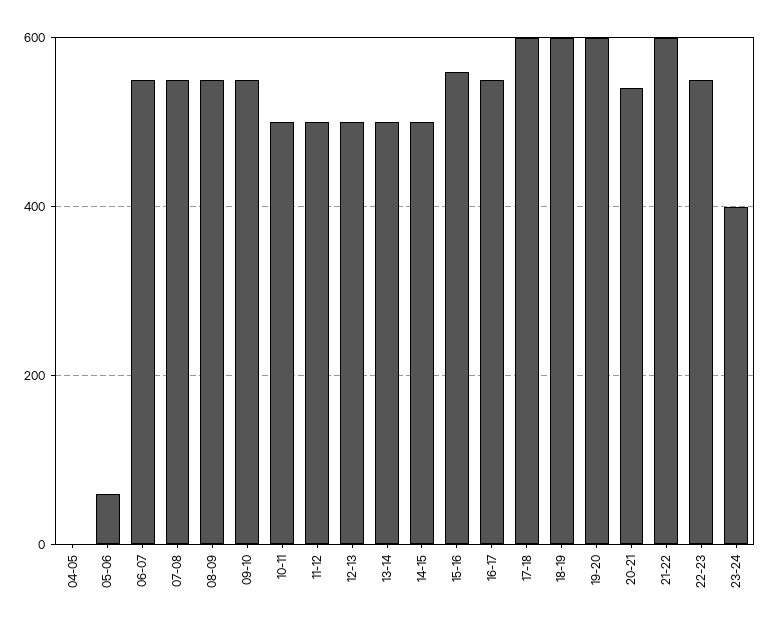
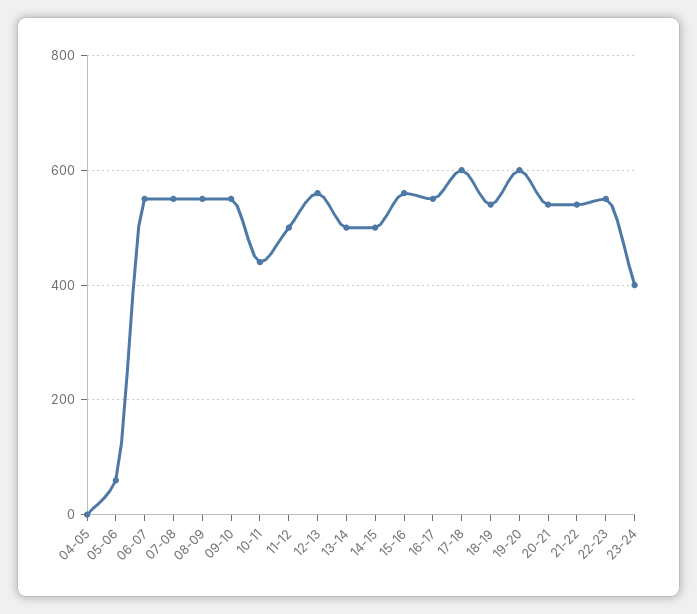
10-11: 500 -> 440
12-13: 500 -> 560
18-19: 600 -> 540
21-22: 600 -> 540

